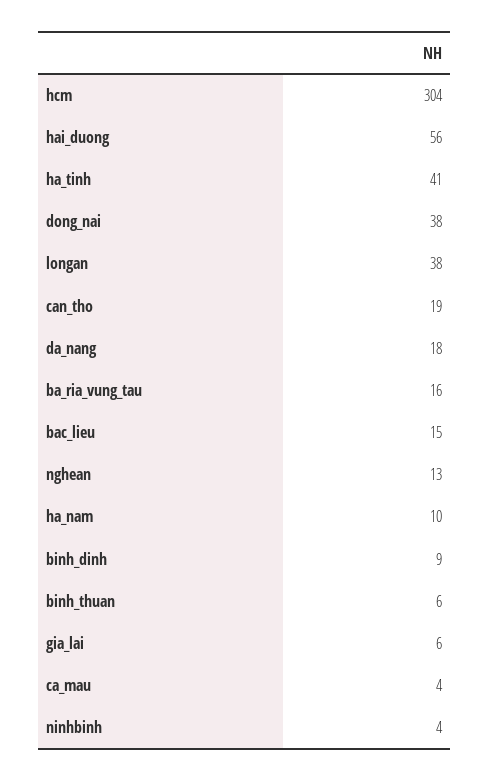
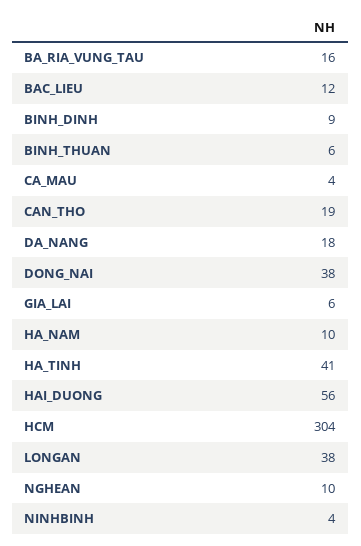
bac_lieu: 15 -> 12
nghean: 13 -> 10

